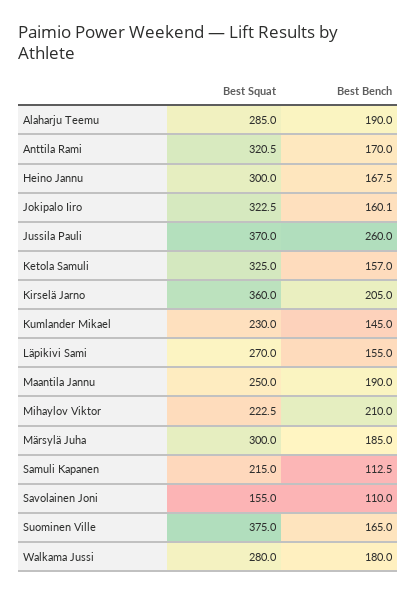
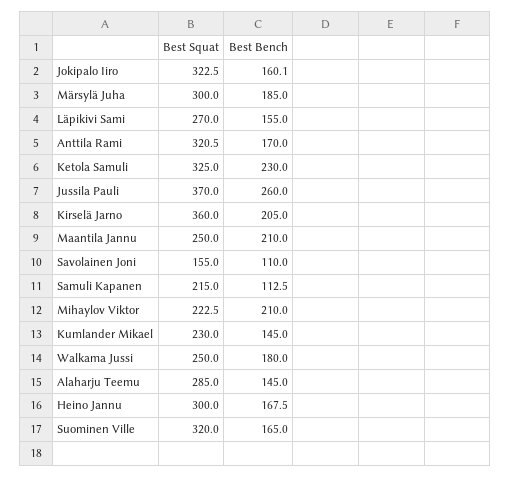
Best Bench, Alaharju Teemu: 190 -> 145
Best Bench, Ketola Samuli: 157 -> 230
Best Bench, Maantila Jannu: 190 -> 210
Best Squat, Suominen Ville: 375 -> 320
Best Squat, Walkama Jussi: 280 -> 250

